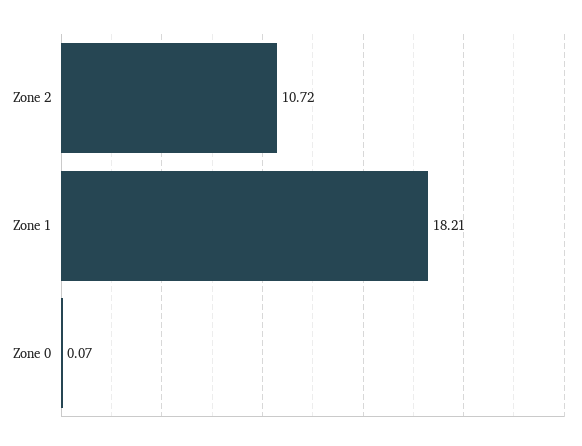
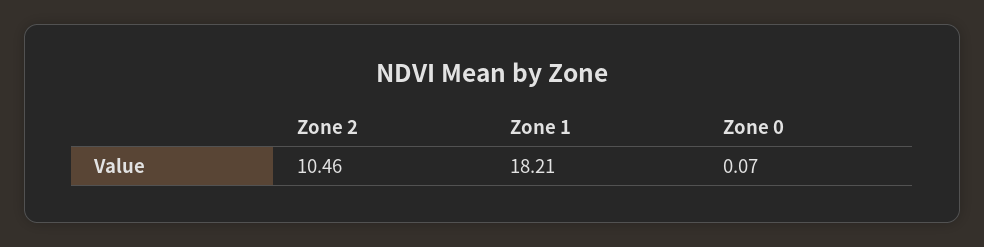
Zone 2: 10.72 -> 10.46

